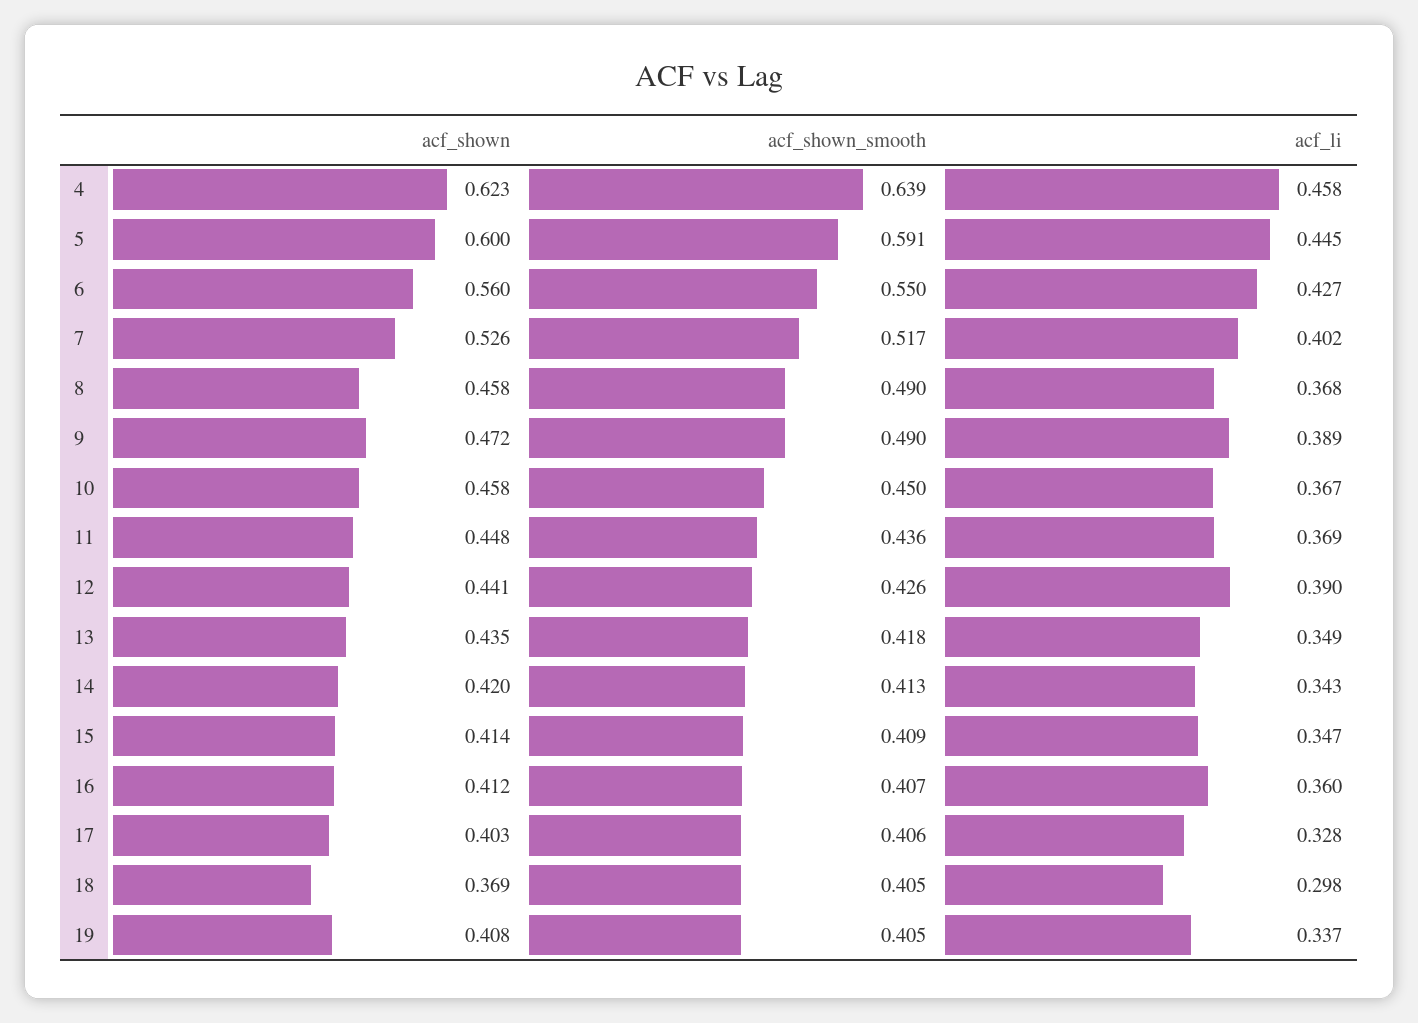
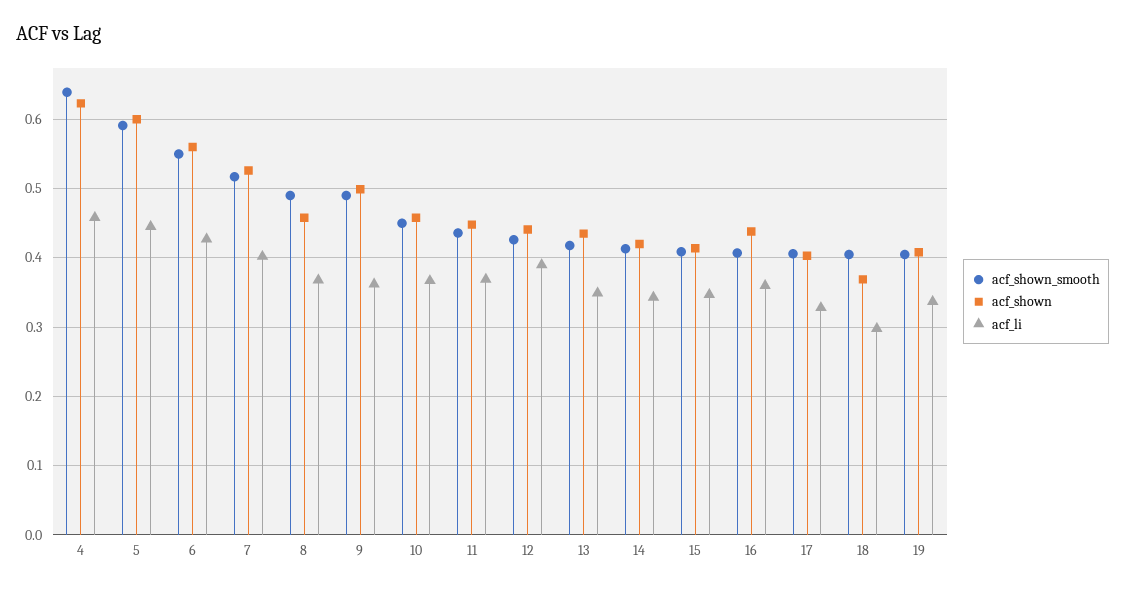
acf_shown, 9: 0.472 -> 0.5
acf_li, 9: 0.389 -> 0.36
acf_shown, 16: 0.412 -> 0.44

